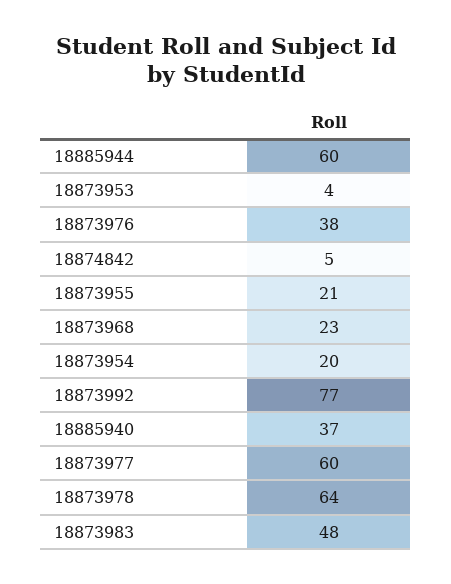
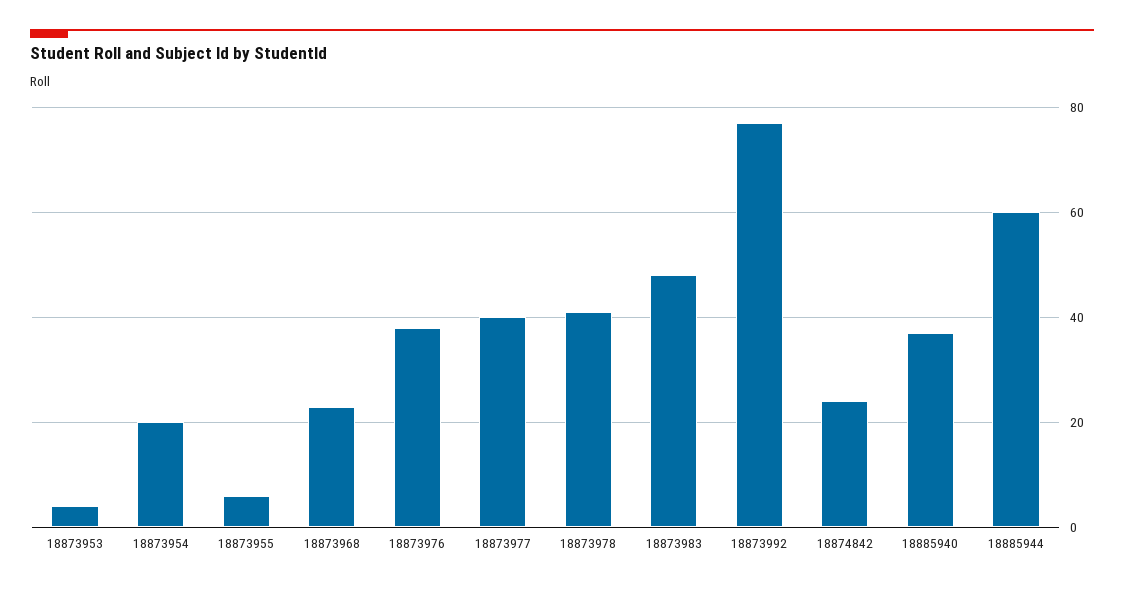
18874842: 5 -> 25
18873955: 21 -> 5
18873977: 60 -> 40
18873978: 64 -> 40

